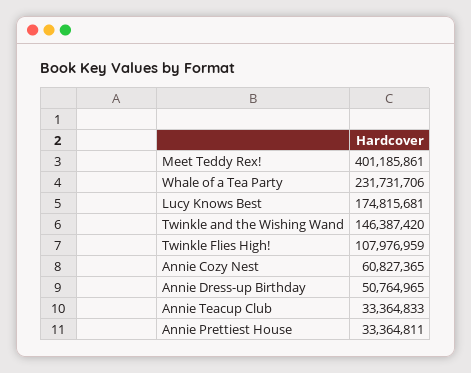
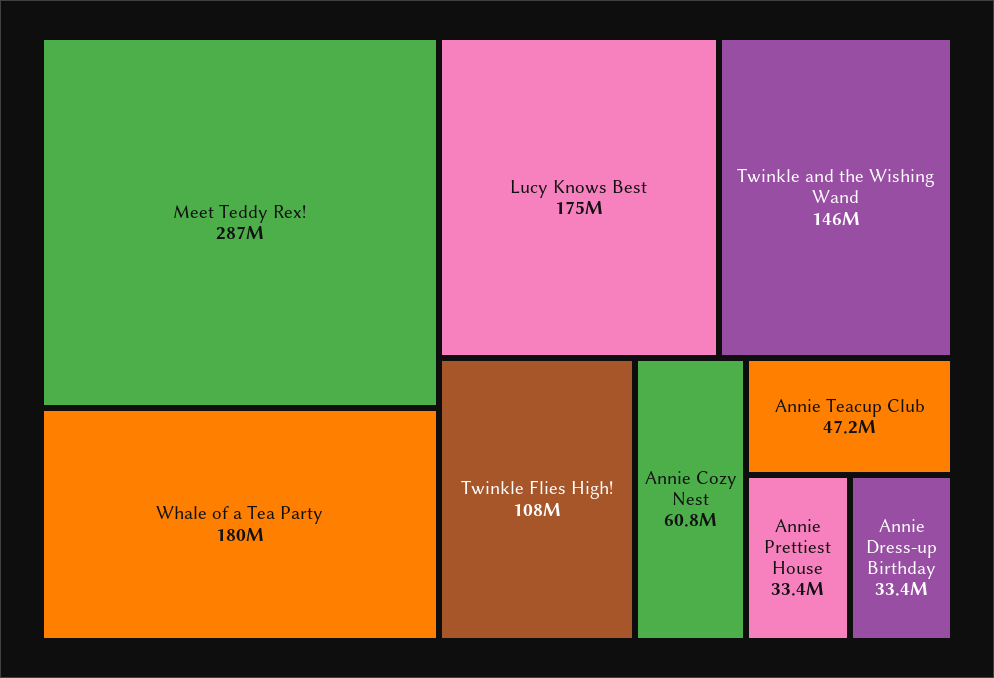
Meet Teddy Rex!: 401185861 -> 287000000
Whale of a Tea Party: 231731706 -> 180000000
Annie Dress-up Birthday: 50764965 -> 33400000
Annie Teacup Club: 33364833 -> 47200000

